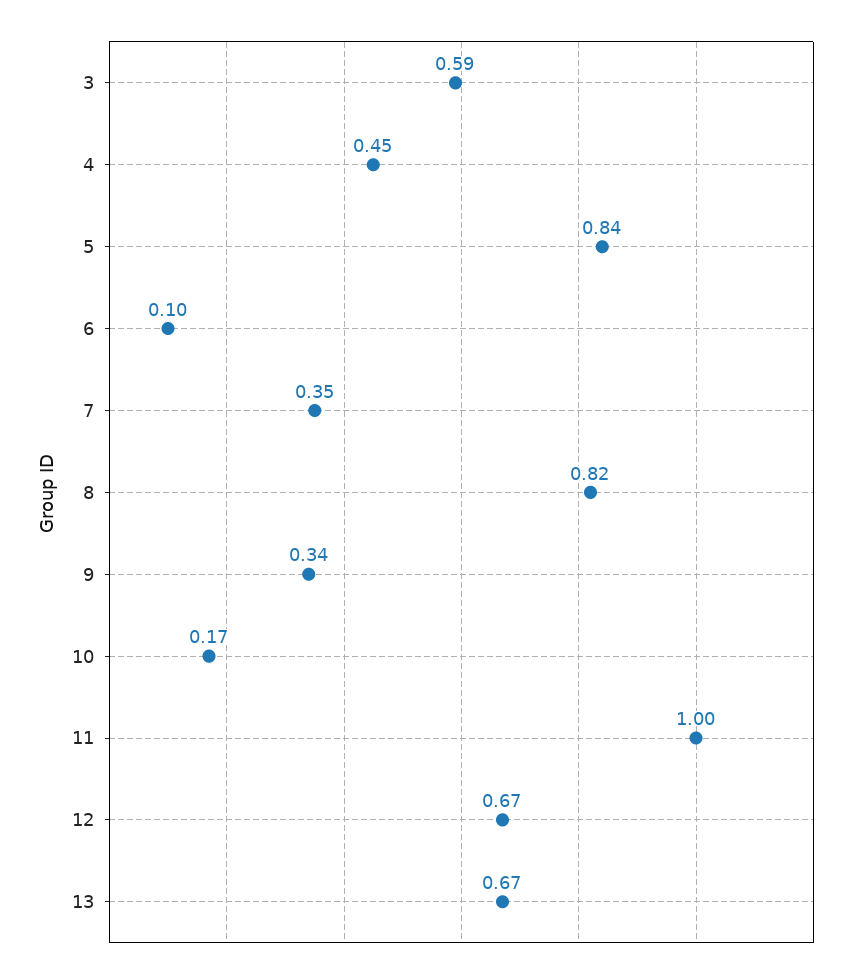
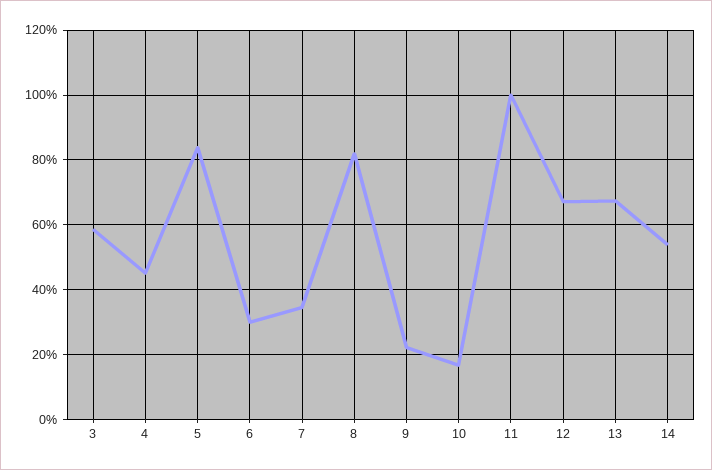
6: 0.1 -> 0.3
9: 0.34 -> 0.22
14: none -> 0.54

